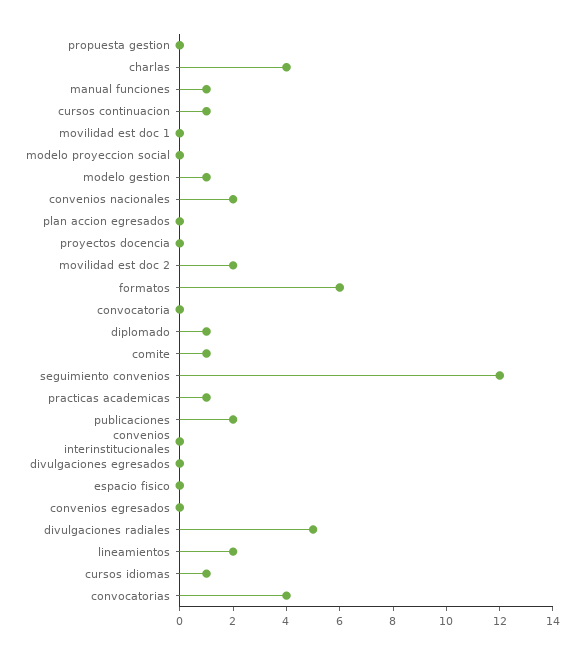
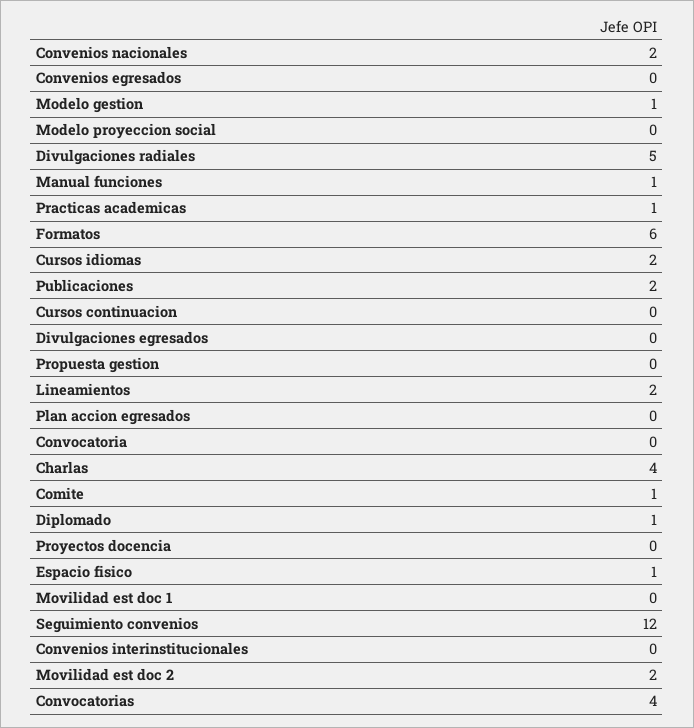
cursos continuacion: 1 -> 0
espacio fisico: 0 -> 1
cursos idiomas: 1 -> 2

